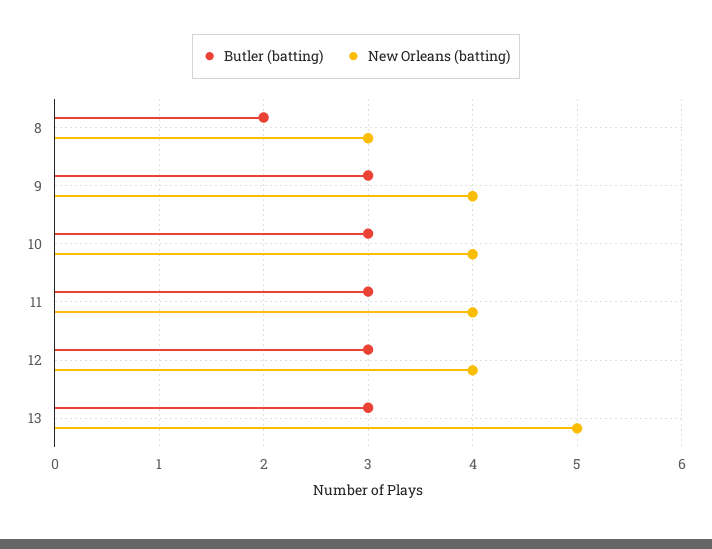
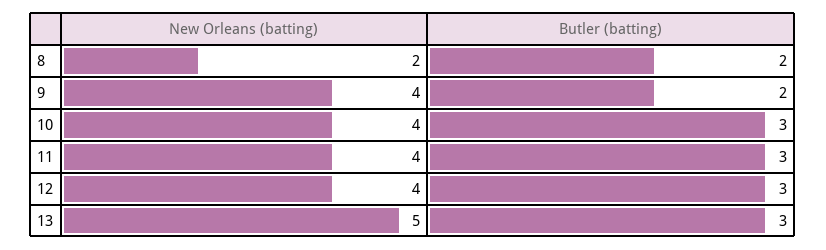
New Orleans (batting), 8: 3 -> 2
Butler (batting), 9: 3 -> 2

